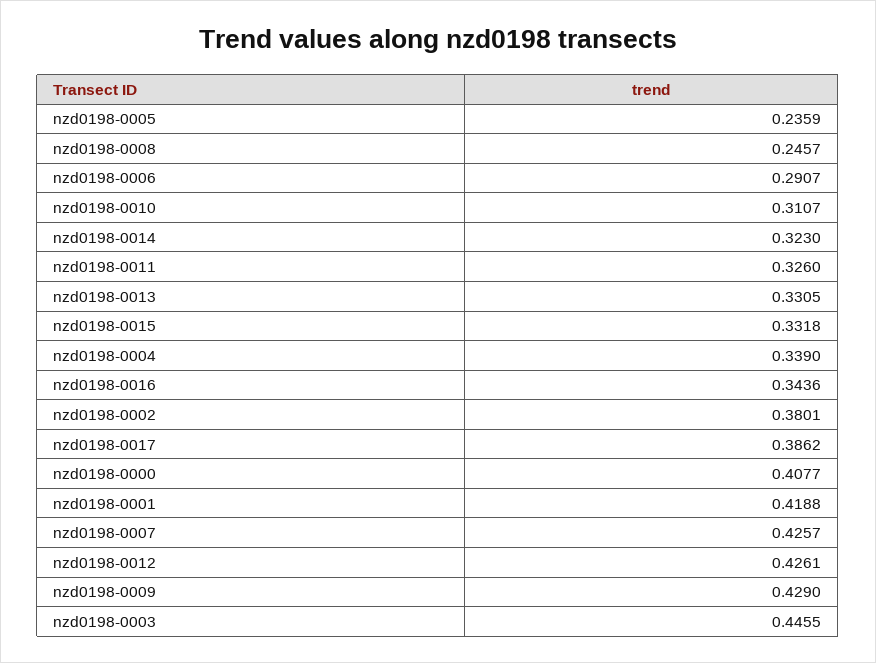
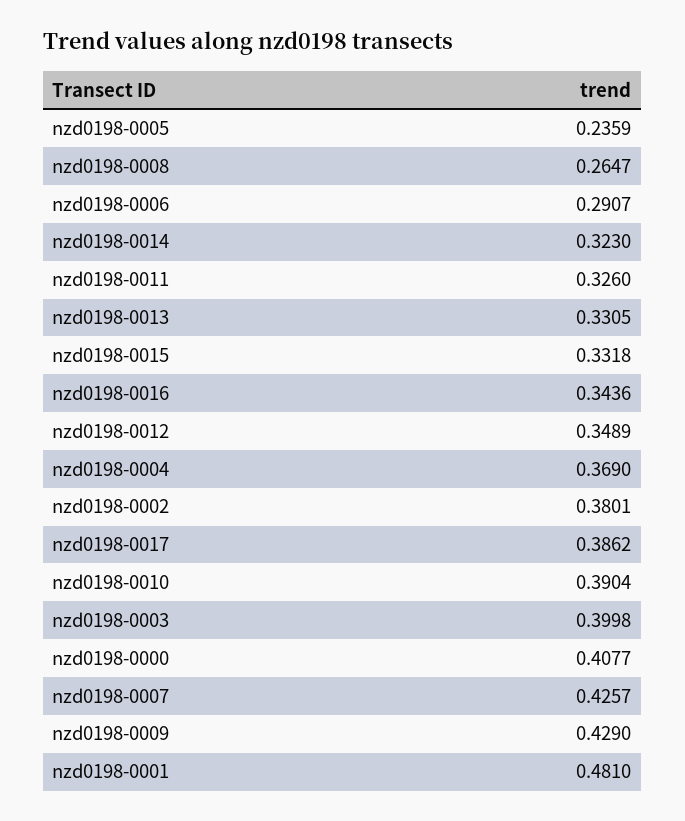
nzd0198-0008: 0.2457 -> 0.2647
nzd0198-0010: 0.3107 -> 0.3904
nzd0198-0004: 0.339 -> 0.369
nzd0198-0001: 0.4188 -> 0.481
nzd0198-0012: 0.4261 -> 0.3489
nzd0198-0003: 0.4455 -> 0.3998

